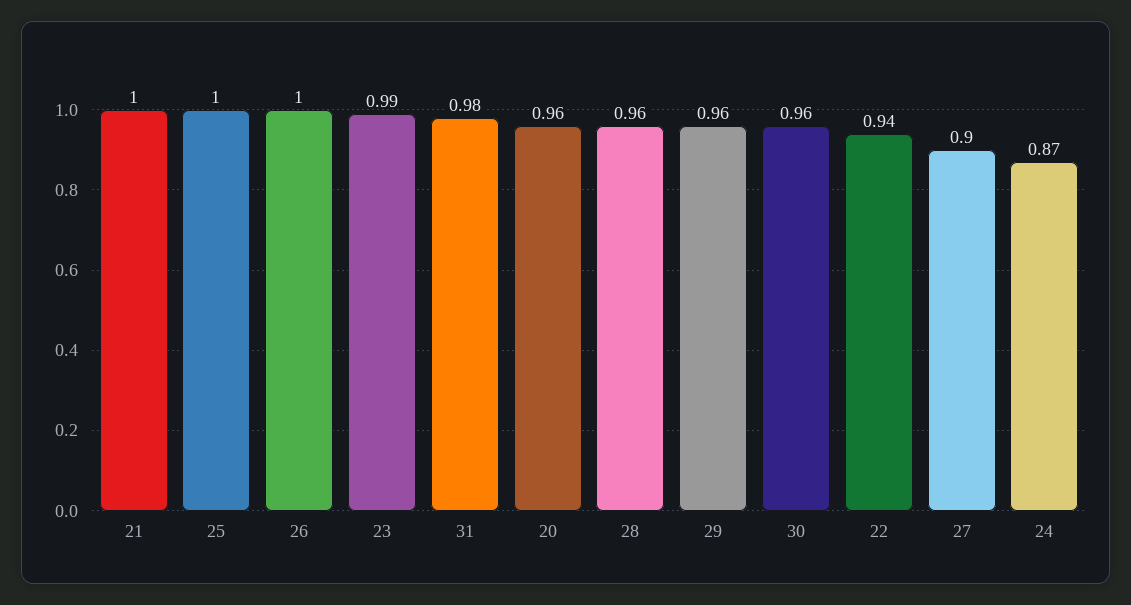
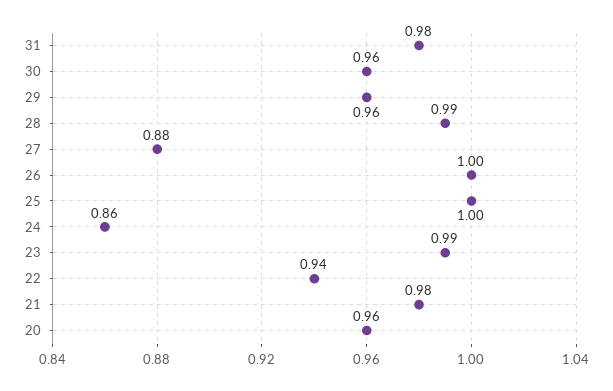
21: 1 -> 0.98
28: 0.96 -> 0.99
27: 0.9 -> 0.88
24: 0.87 -> 0.86

